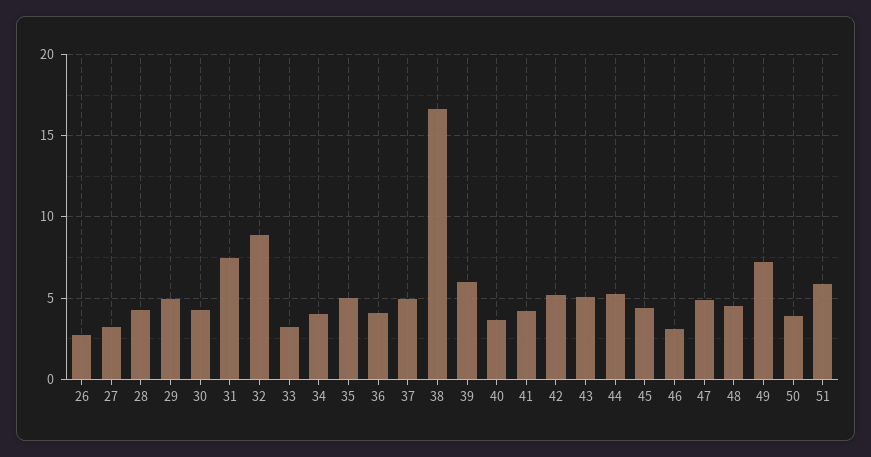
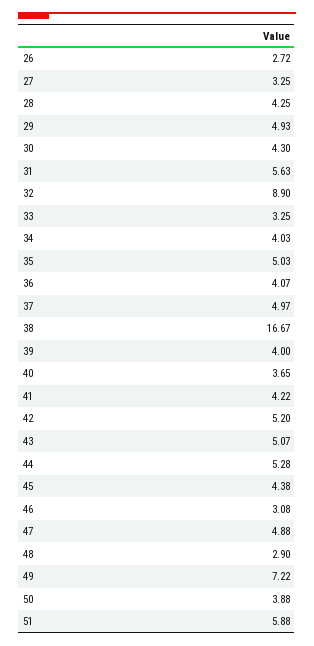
31: 7.5 -> 5.63
39: 6 -> 4
48: 4.5 -> 2.9

